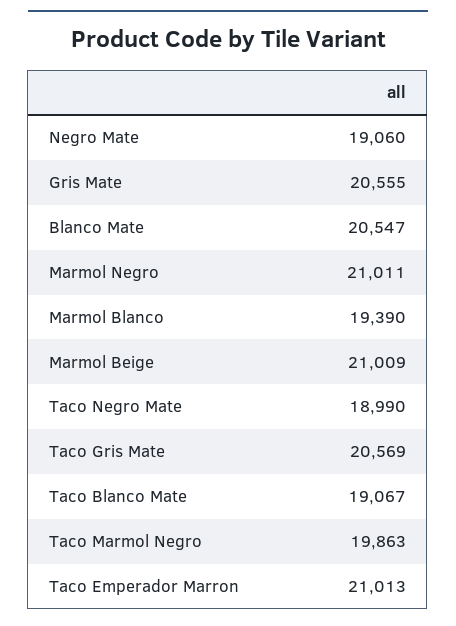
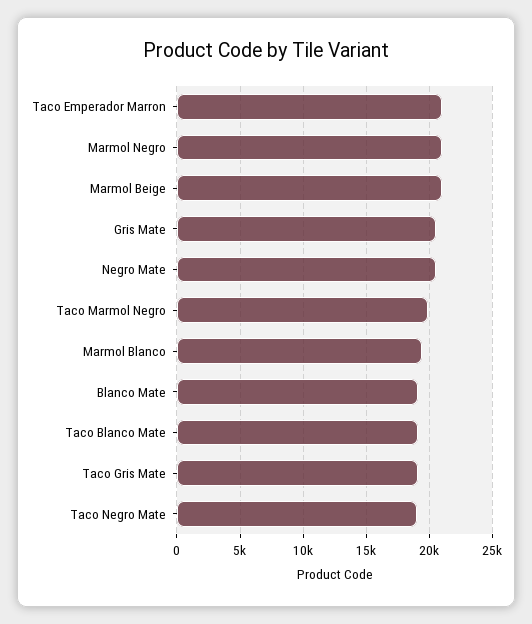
Negro Mate: 19060 -> 20500
Blanco Mate: 20547 -> 19000
Taco Gris Mate: 20569 -> 19000

